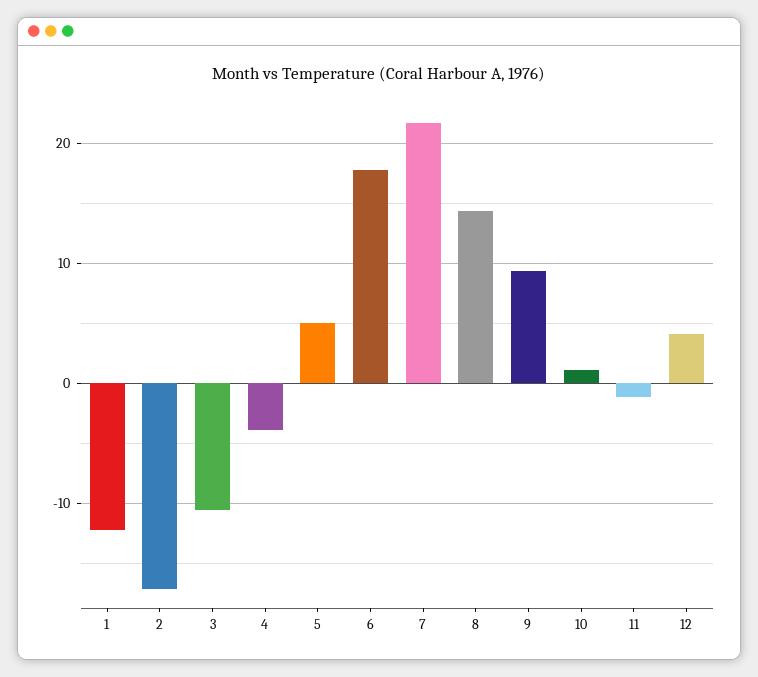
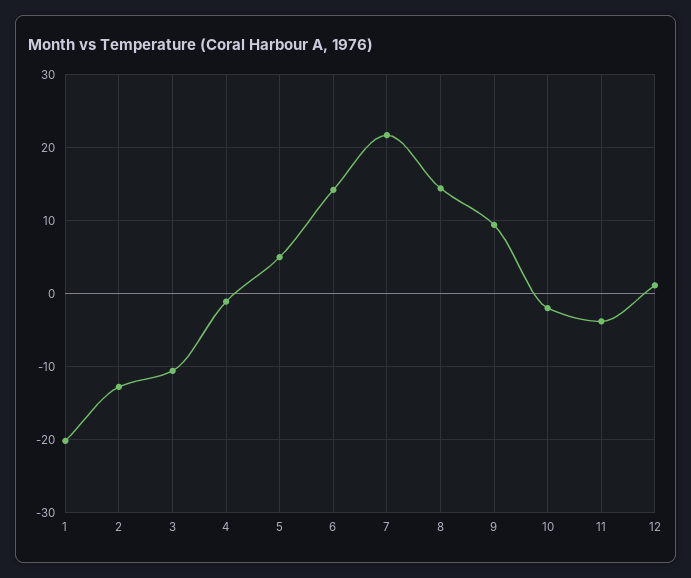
1: -12 -> -20
2: -17 -> -13
4: -4 -> -1
6: 18 -> 14
10: 1 -> -2
11: -1 -> -4
12: 4 -> 1

